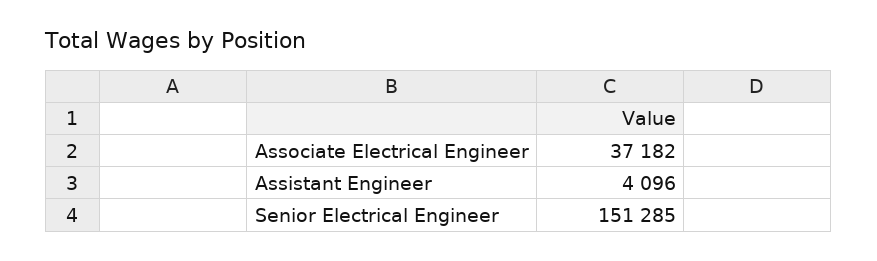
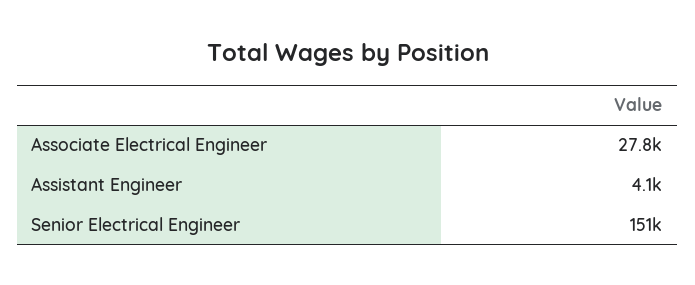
Associate Electrical Engineer: 37182 -> 27800

